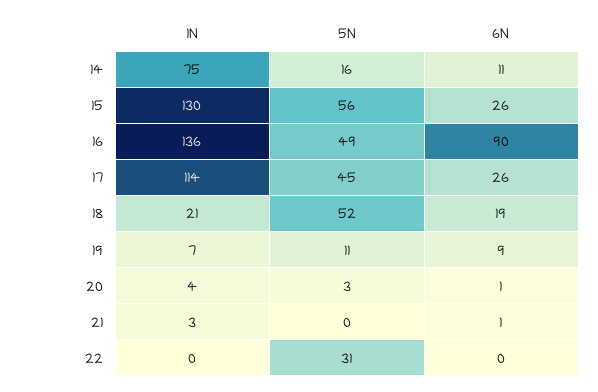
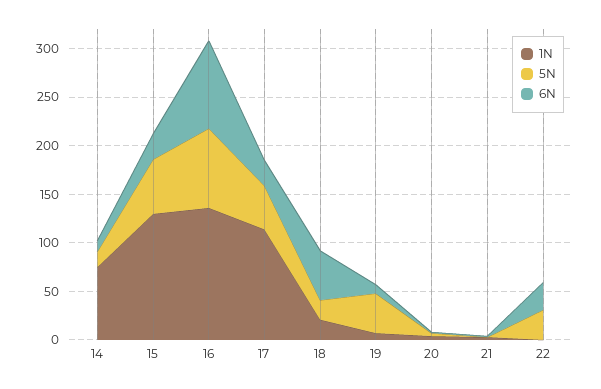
5N, 16: 49 -> 80
5N, 18: 52 -> 20
6N, 18: 19 -> 50
5N, 19: 11 -> 40
6N, 22: 0 -> 30

